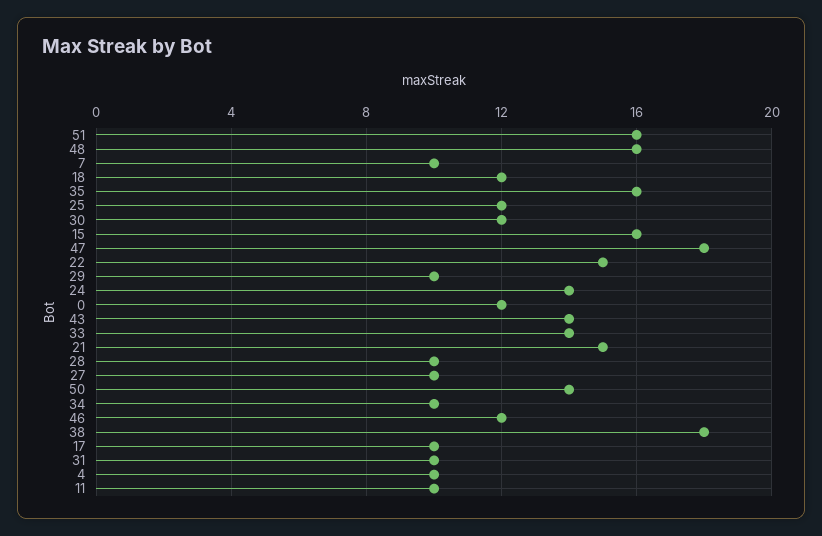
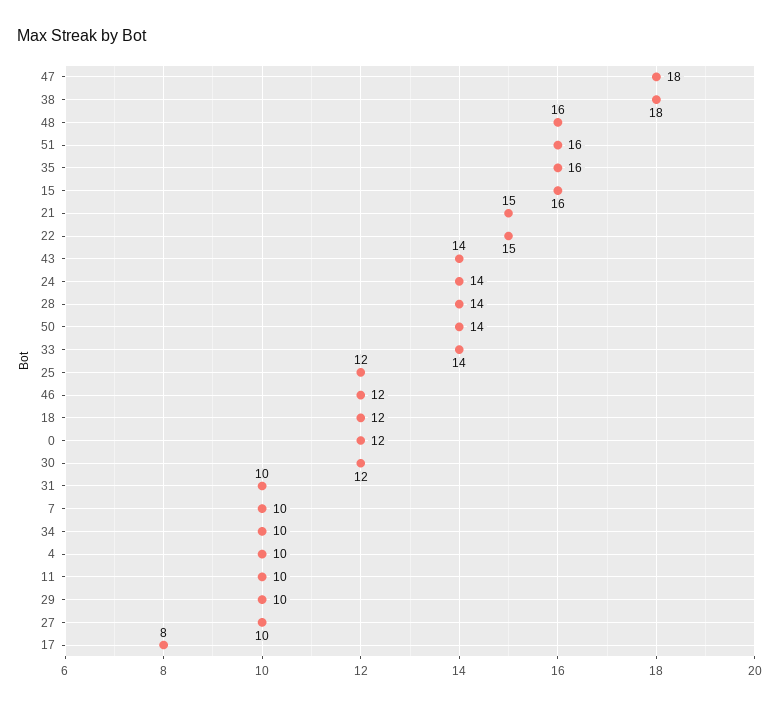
28: 10 -> 14
17: 10 -> 8

